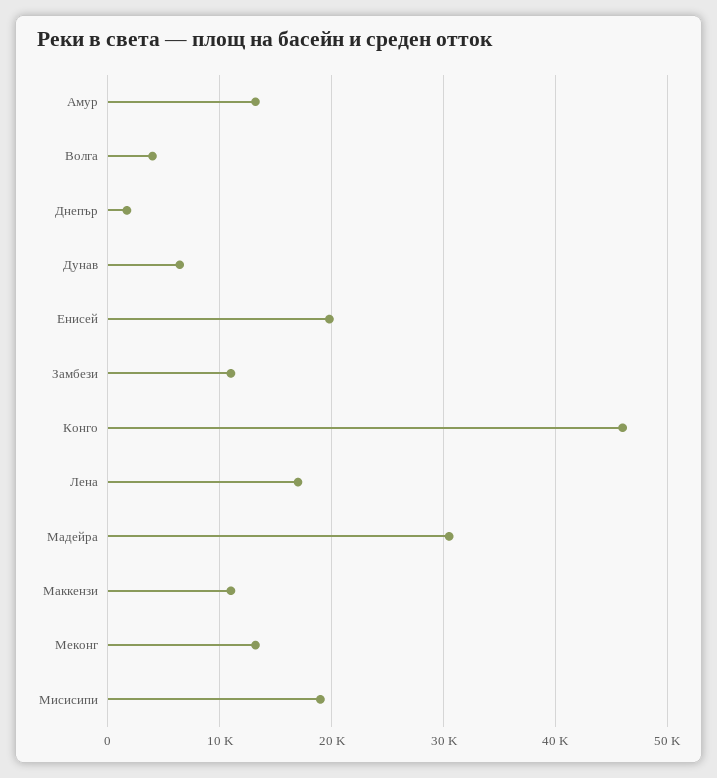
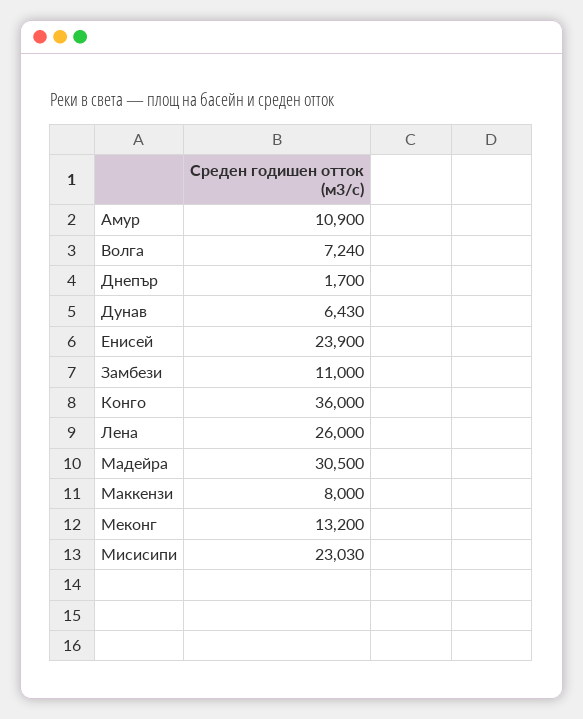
Амур: 13000 -> 10900
Волга: 4000 -> 7240
Енисей: 20000 -> 23900
Конго: 46000 -> 36000
Лена: 17000 -> 26000
Маккензи: 11000 -> 8000
Мисисипи: 19000 -> 23030

